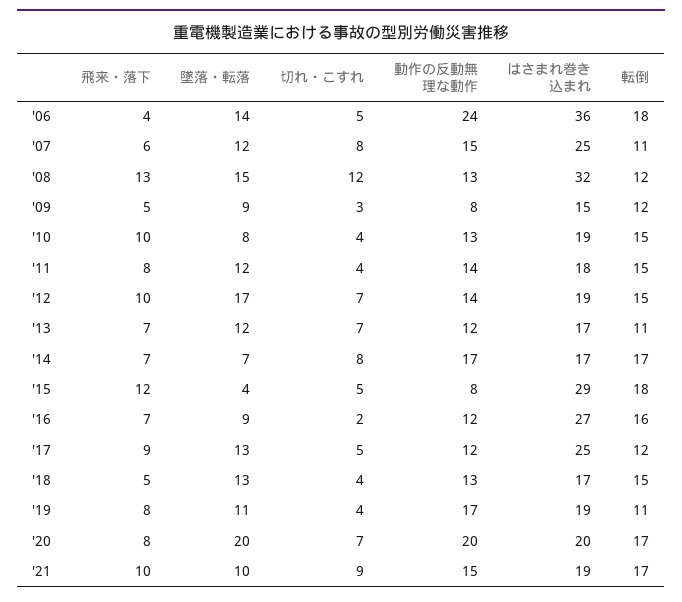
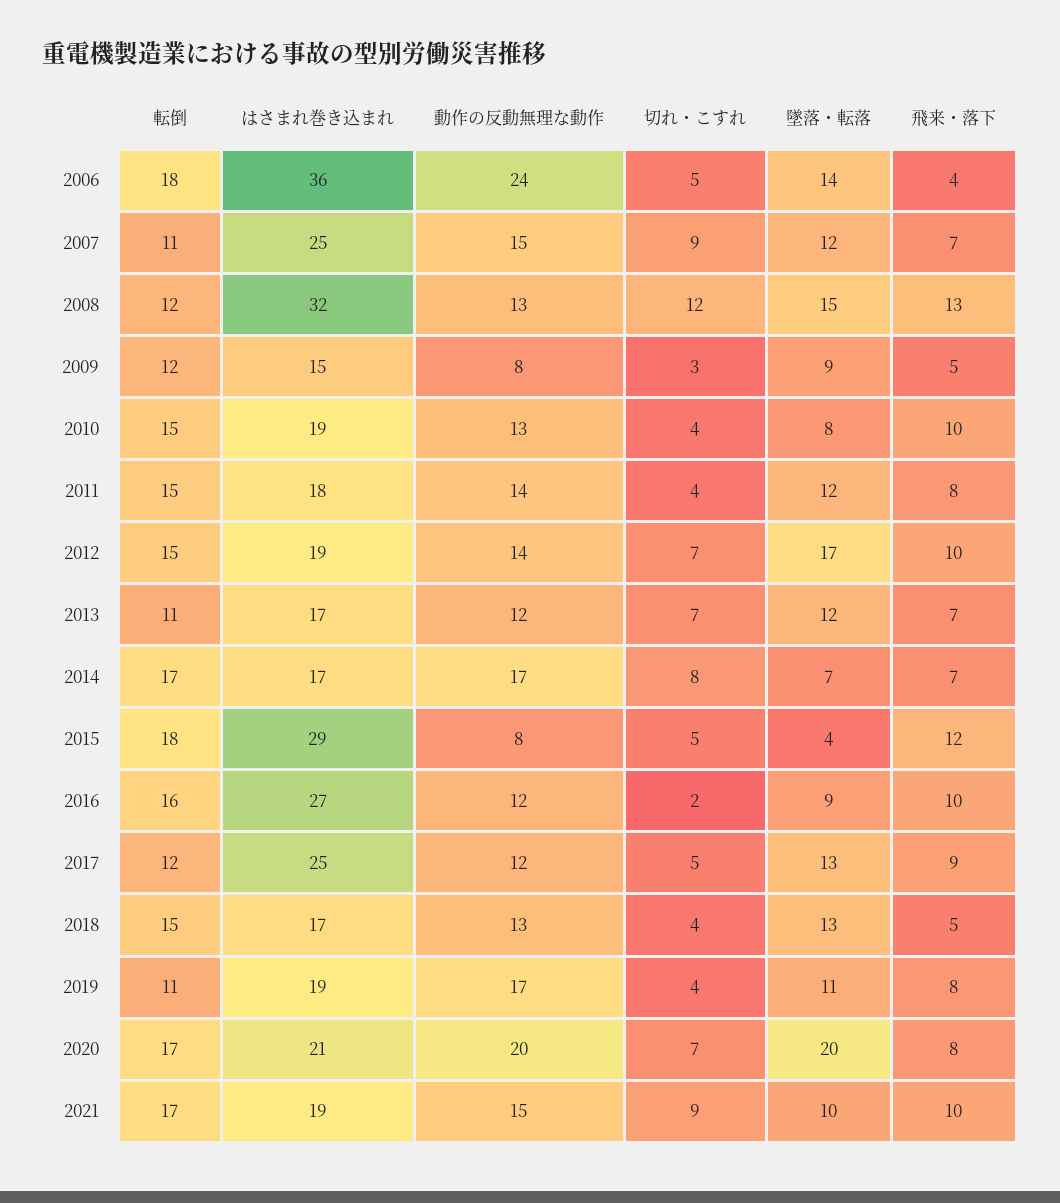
飛来・落下, '07: 6 -> 7
切れ・こすれ, '07: 8 -> 9
飛来・落下, '16: 7 -> 10
はさまれ巻き込まれ, '20: 20 -> 21

